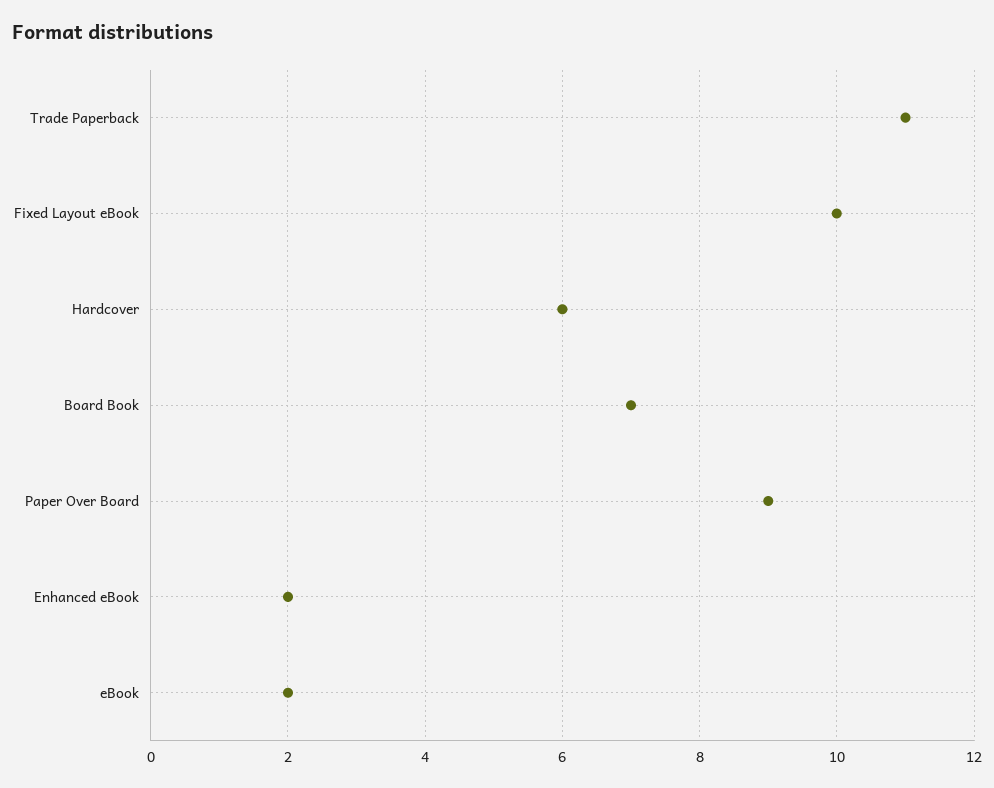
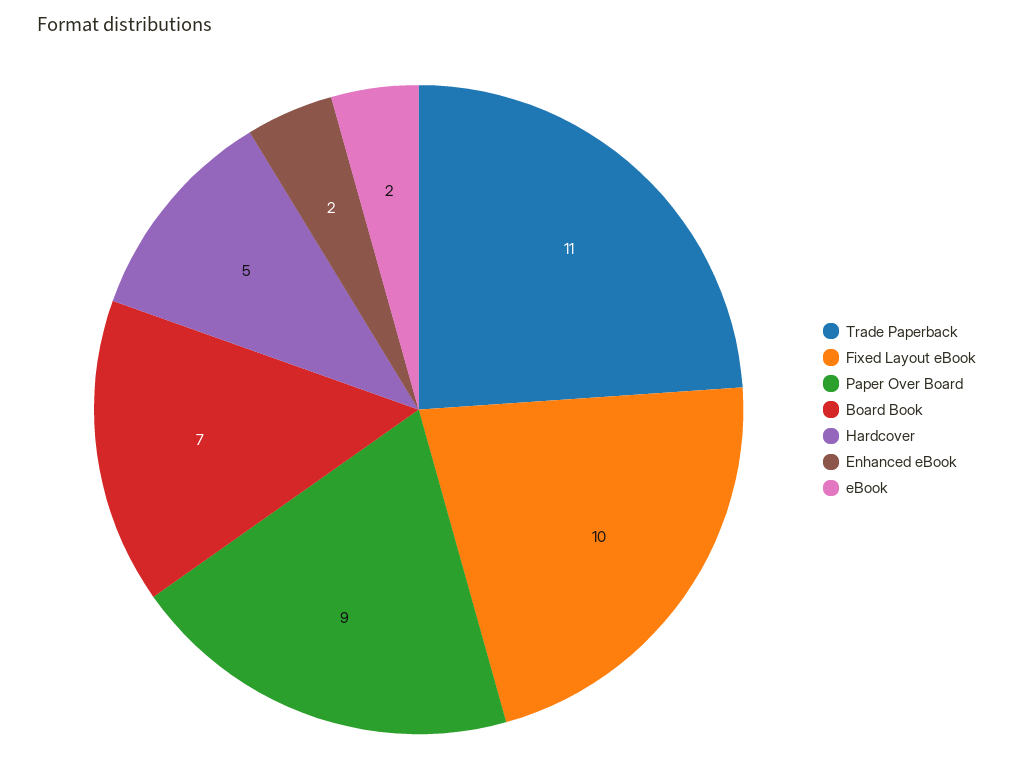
Hardcover: 6 -> 5

